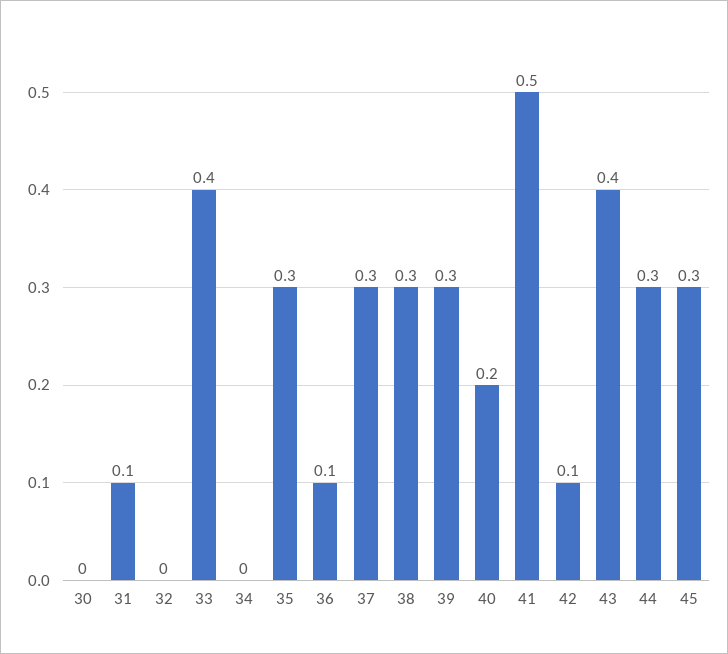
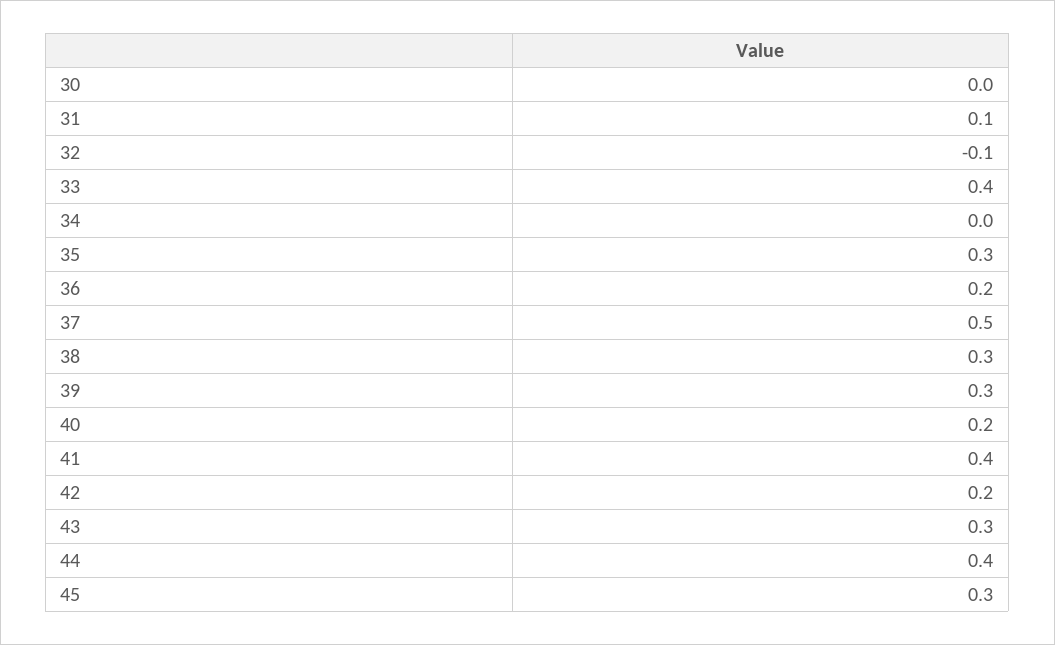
32: 0 -> -0.1
36: 0.1 -> 0.2
37: 0.3 -> 0.5
41: 0.5 -> 0.4
42: 0.1 -> 0.2
43: 0.4 -> 0.3
44: 0.3 -> 0.4

